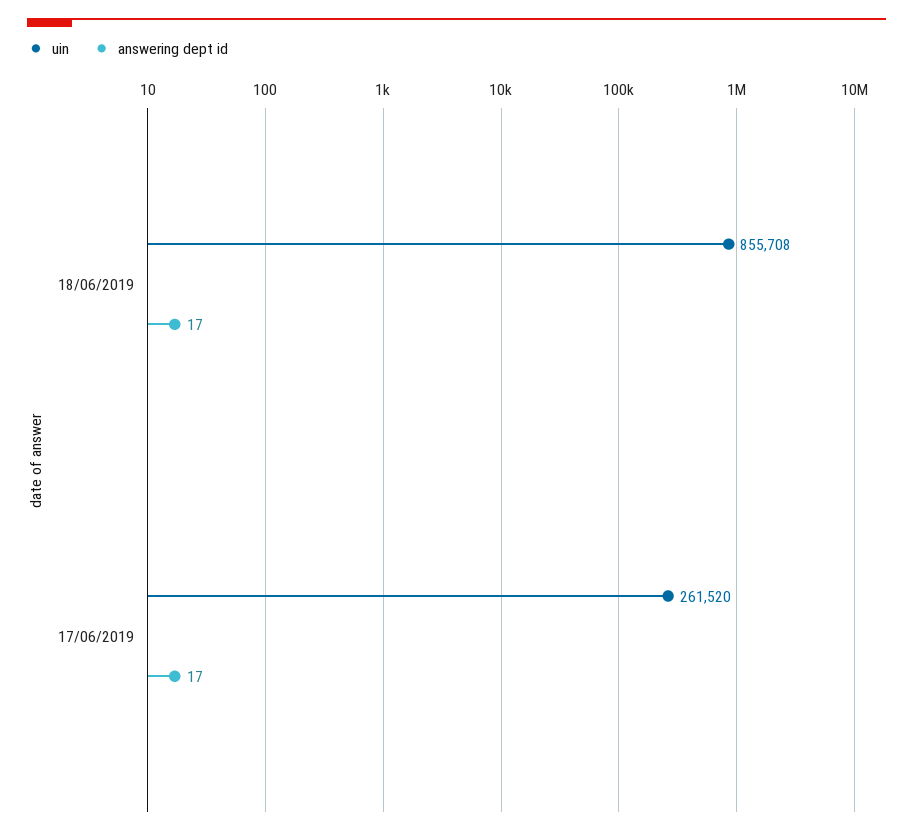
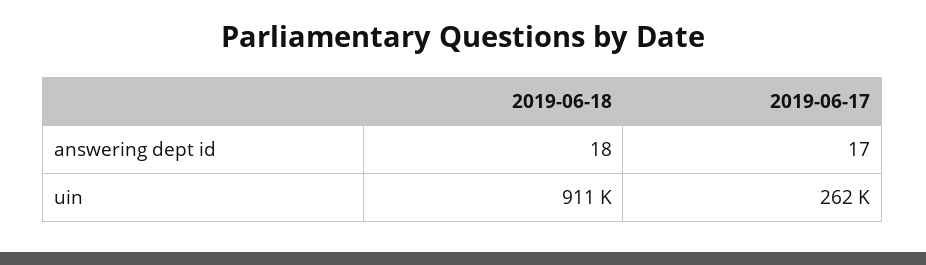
uin, 18/06/2019: 855708 -> 911000
answering dept id, 18/06/2019: 17 -> 18

